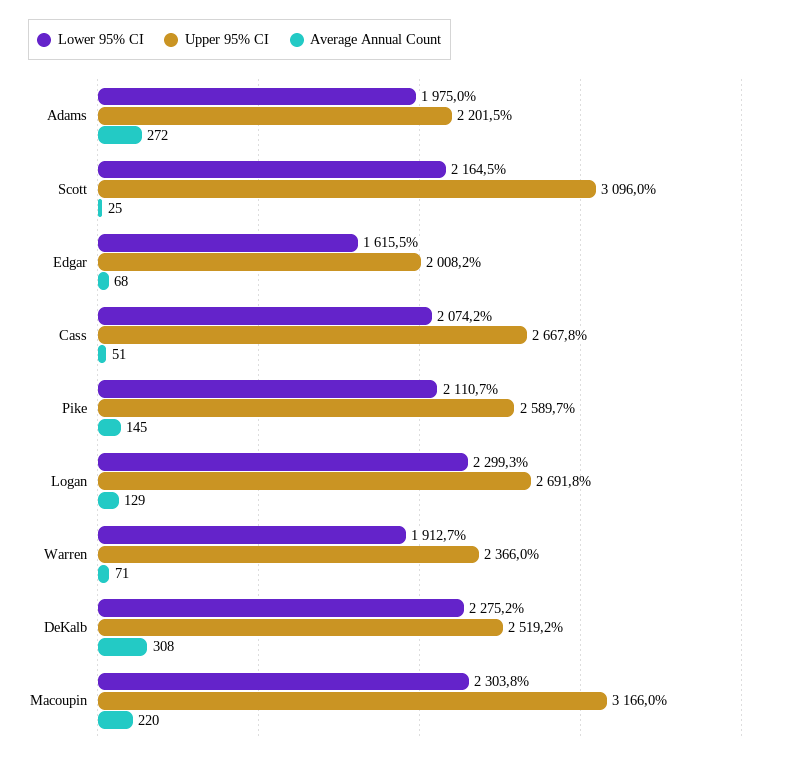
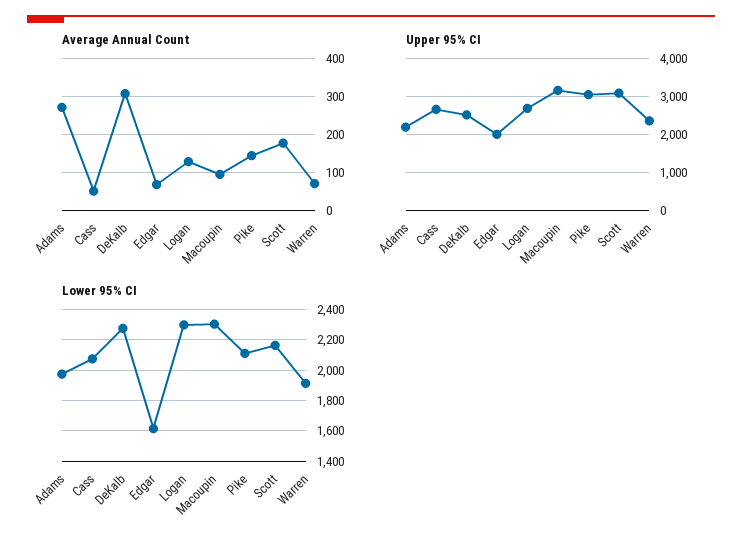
Average Annual Count, Scott: 25 -> 180
Upper 95% CI, Pike: 2589.7 -> 3000
Average Annual Count, Macoupin: 220 -> 100

